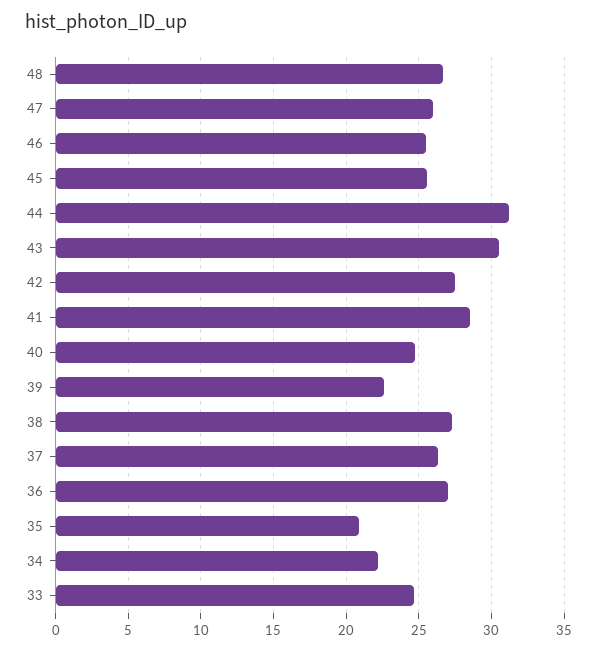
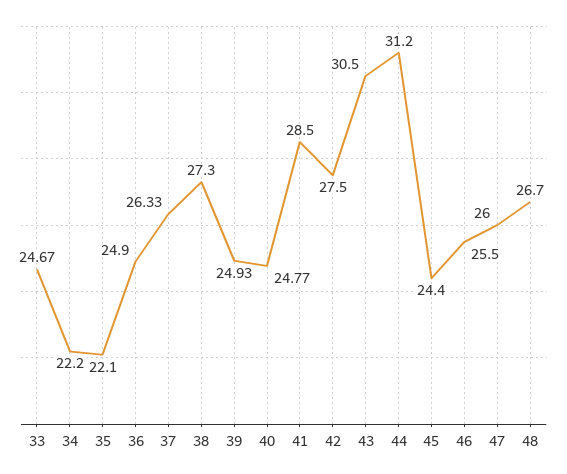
45: 25.5 -> 24.4
39: 22.5 -> 24.93
36: 27 -> 24.9
35: 21 -> 22.1

